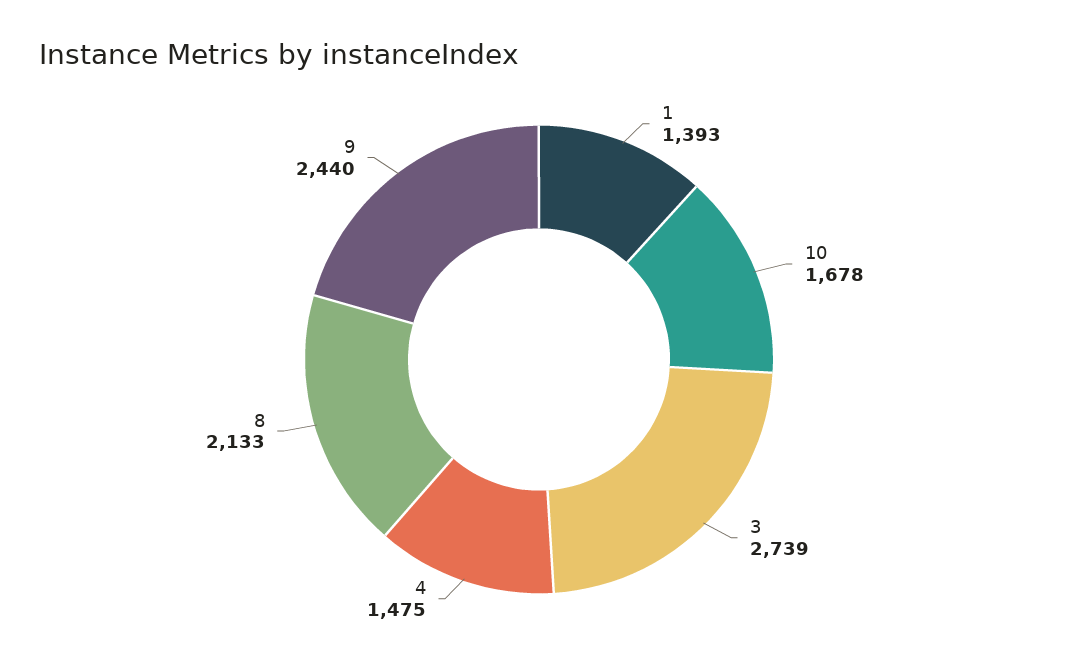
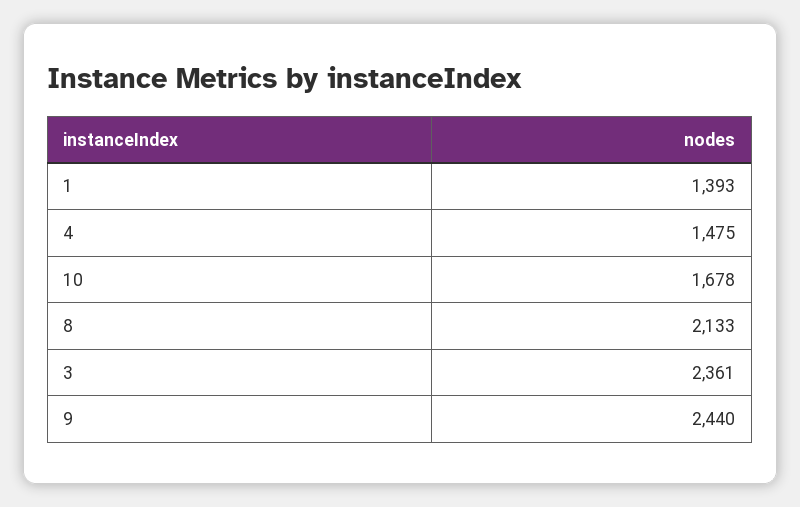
3: 2739 -> 2361

